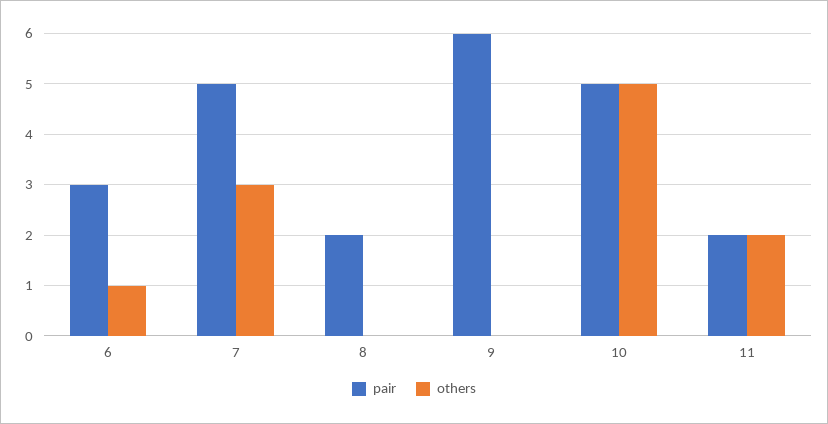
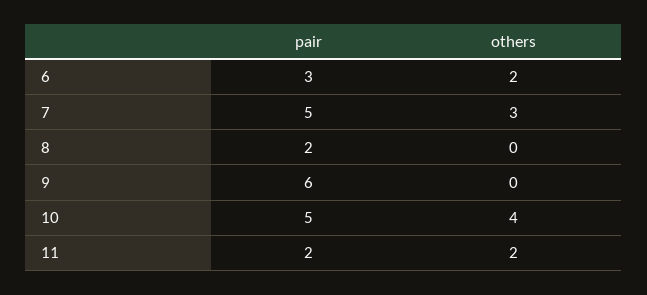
others, 6: 1 -> 2
others, 10: 5 -> 4

